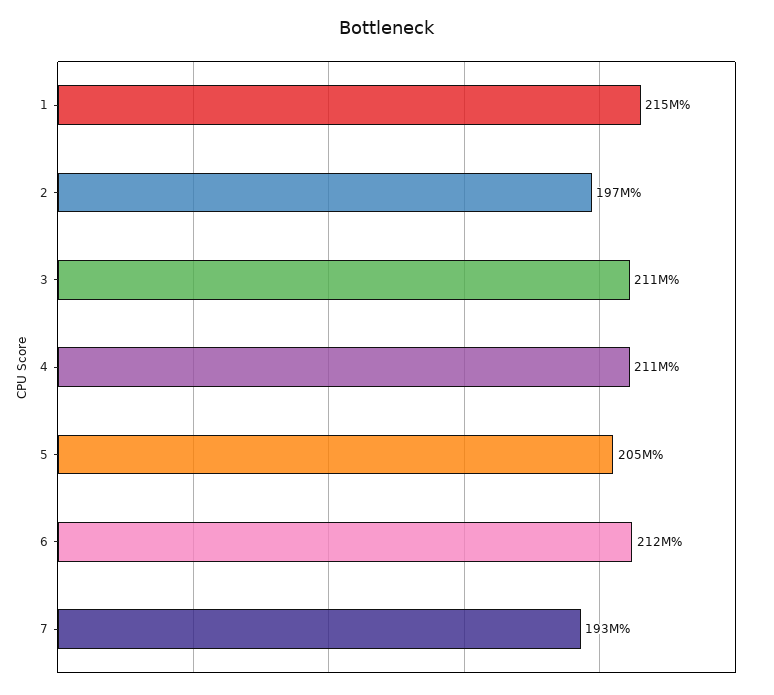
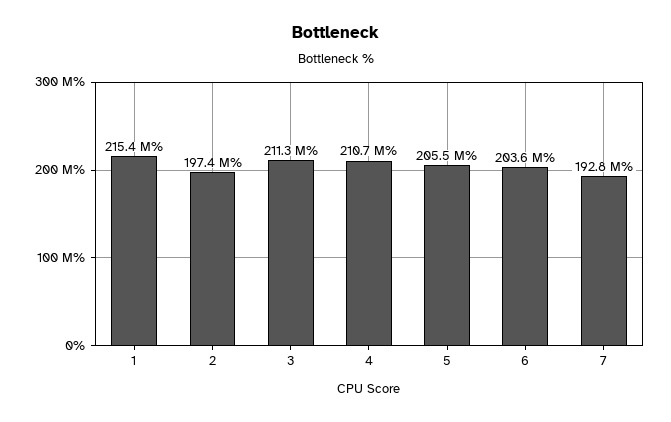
6: 212000000 -> 203600000

